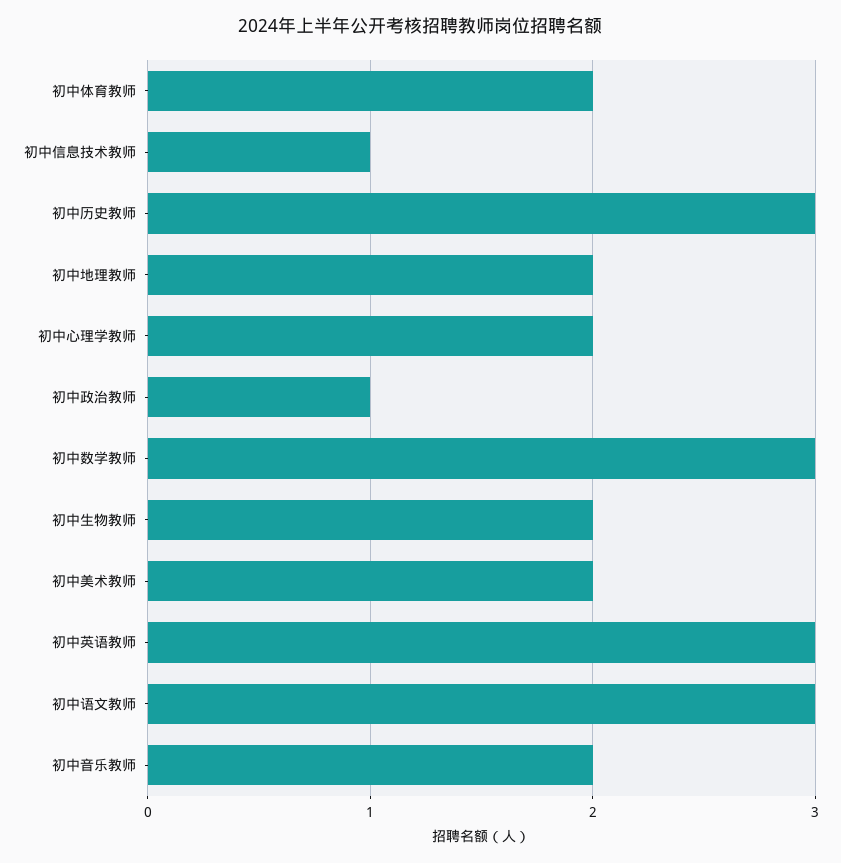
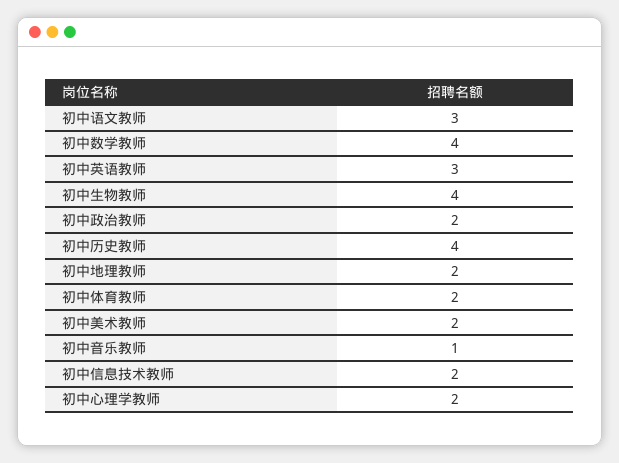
初中信息技术教师: 1 -> 2
初中历史教师: 3 -> 4
初中政治教师: 1 -> 2
初中数学教师: 3 -> 4
初中生物教师: 2 -> 4
初中音乐教师: 2 -> 1

